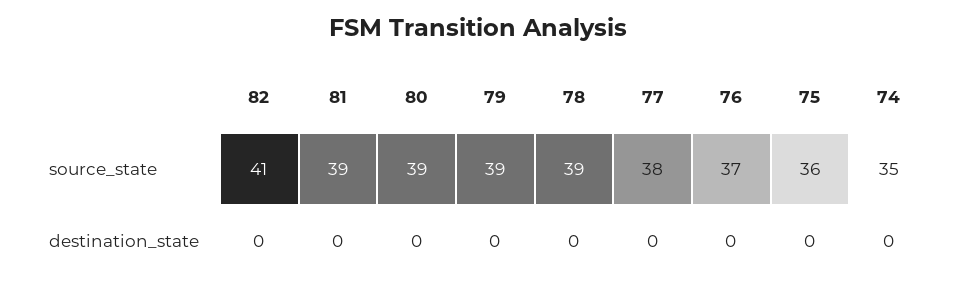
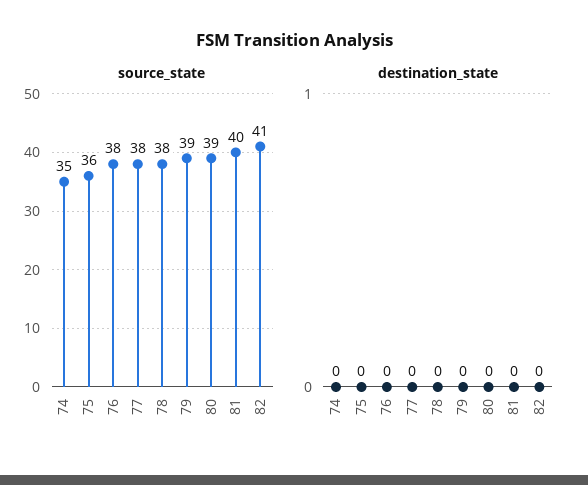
source_state, 81: 39 -> 40
source_state, 78: 39 -> 38
source_state, 76: 37 -> 38

